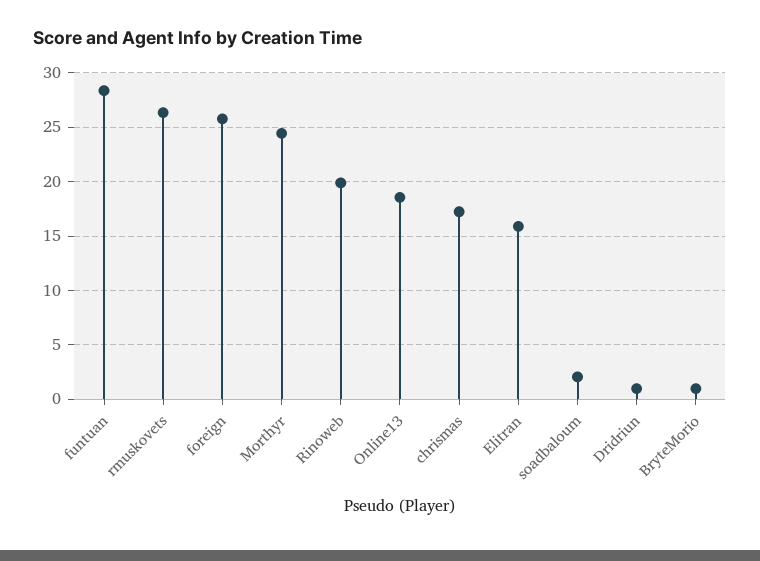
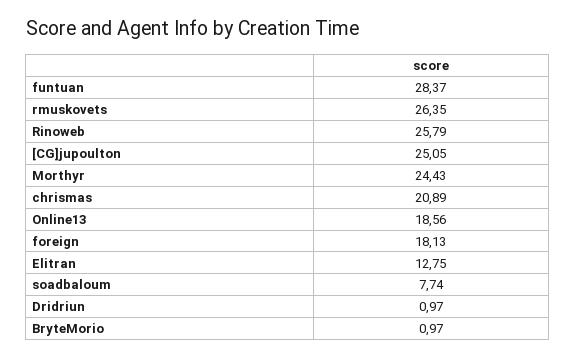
foreign: 26 -> 18.13
Rinoweb: 20 -> 25.79
chrismas: 17 -> 20.89
Elitran: 16 -> 12.75
soadbaloum: 2 -> 7.74
[CG]jupoulton: none -> 25.05

